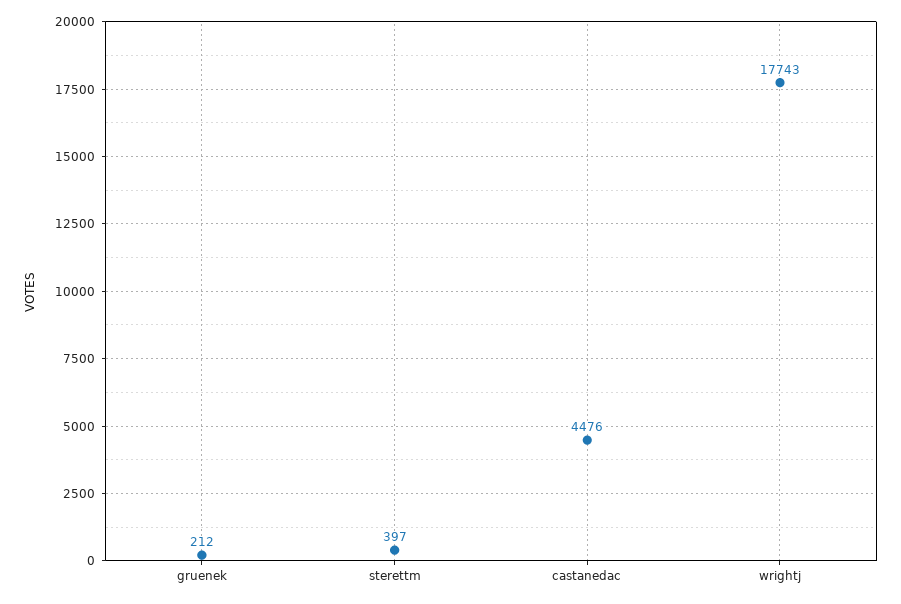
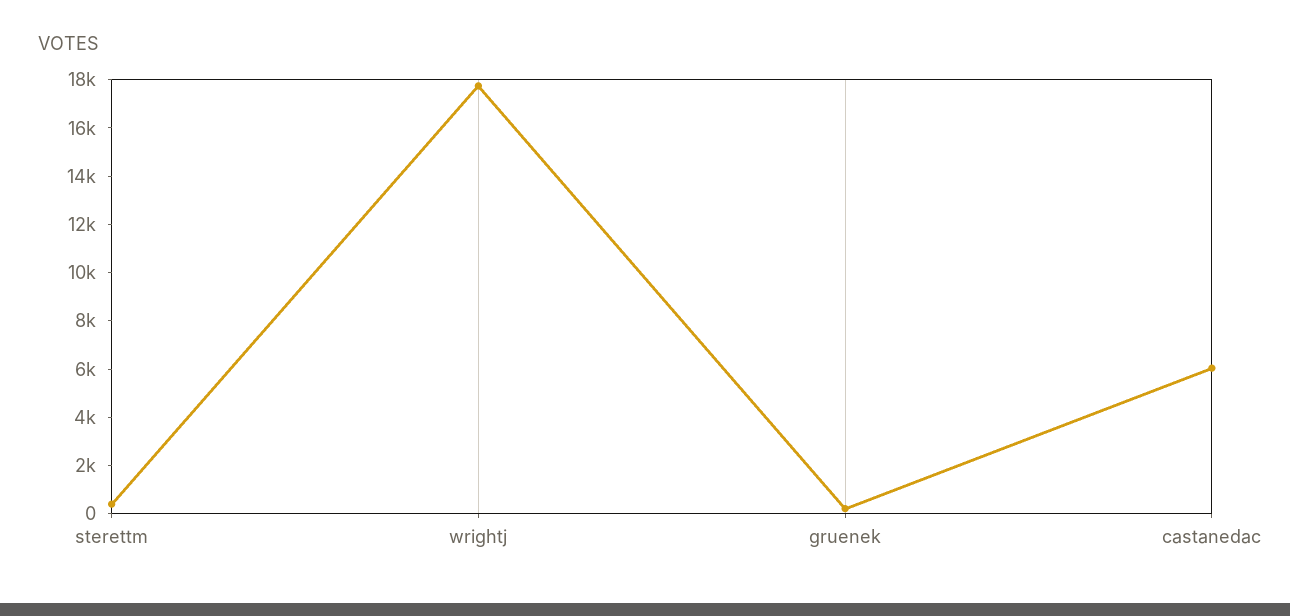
castanedac: 4476 -> 6000

